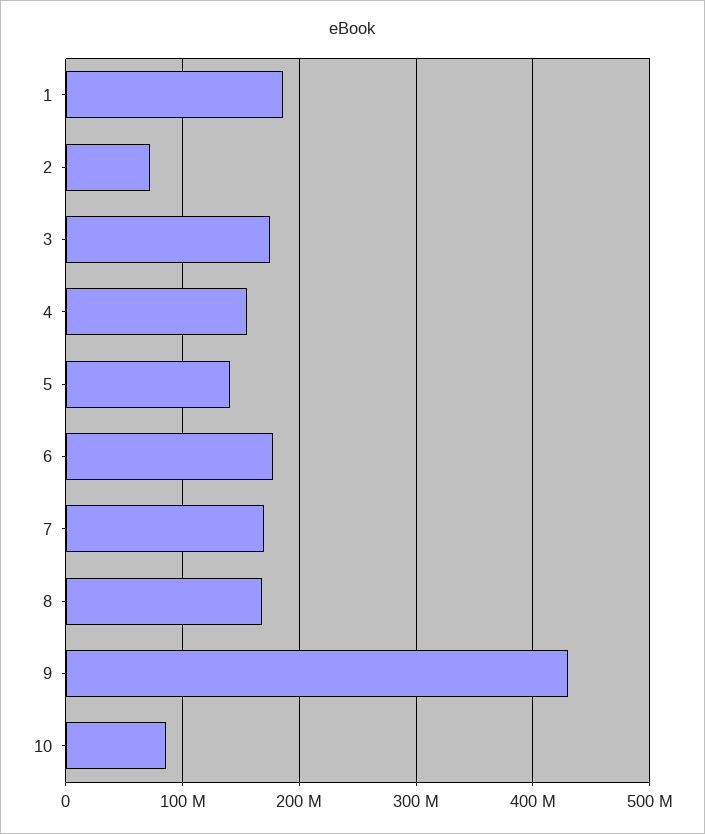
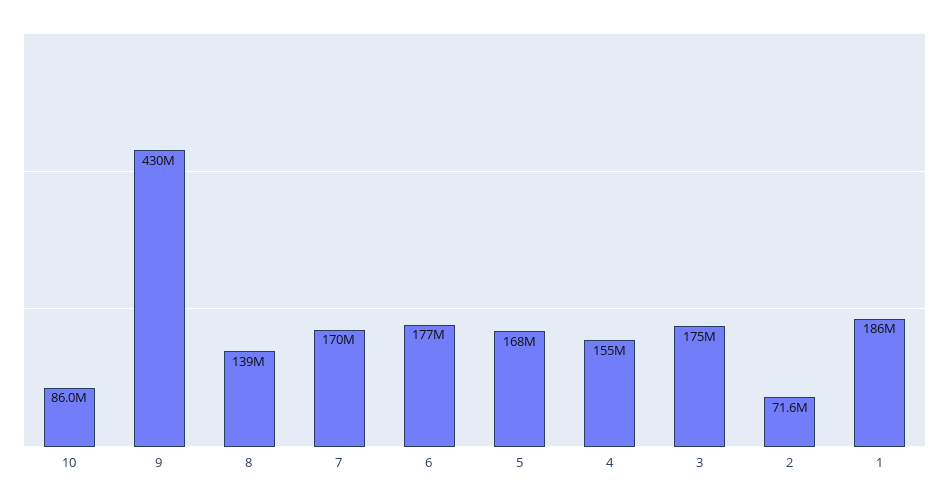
5: 140000000 -> 168000000
8: 170000000 -> 139000000

